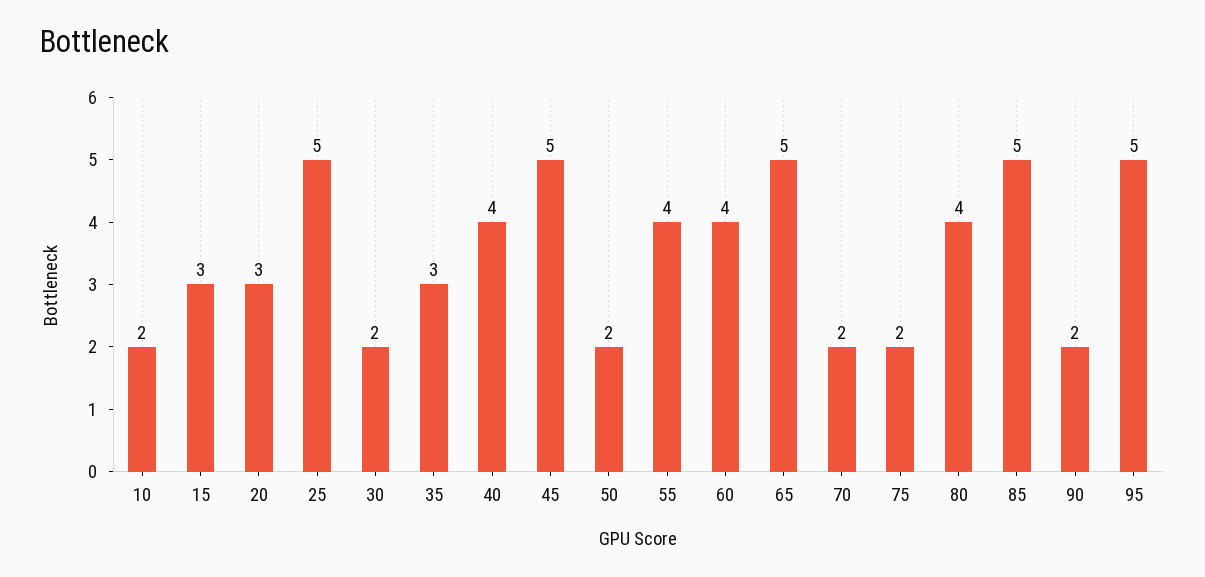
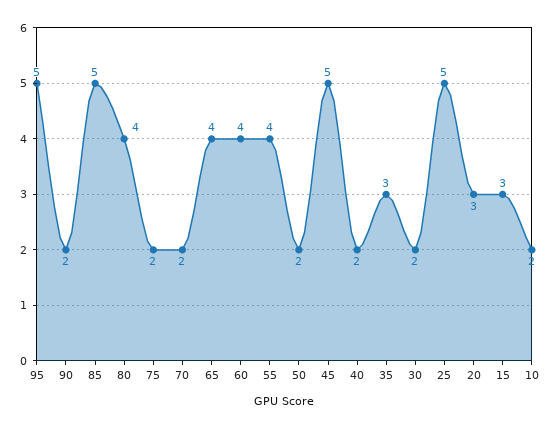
40: 4 -> 2
65: 5 -> 4

